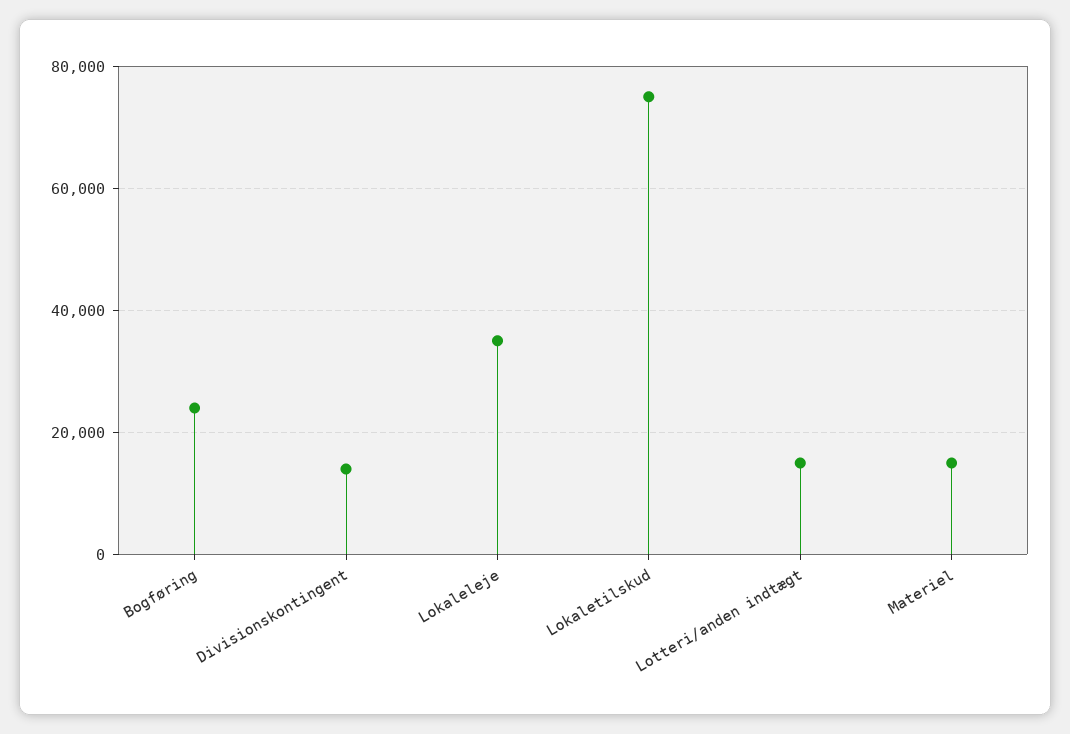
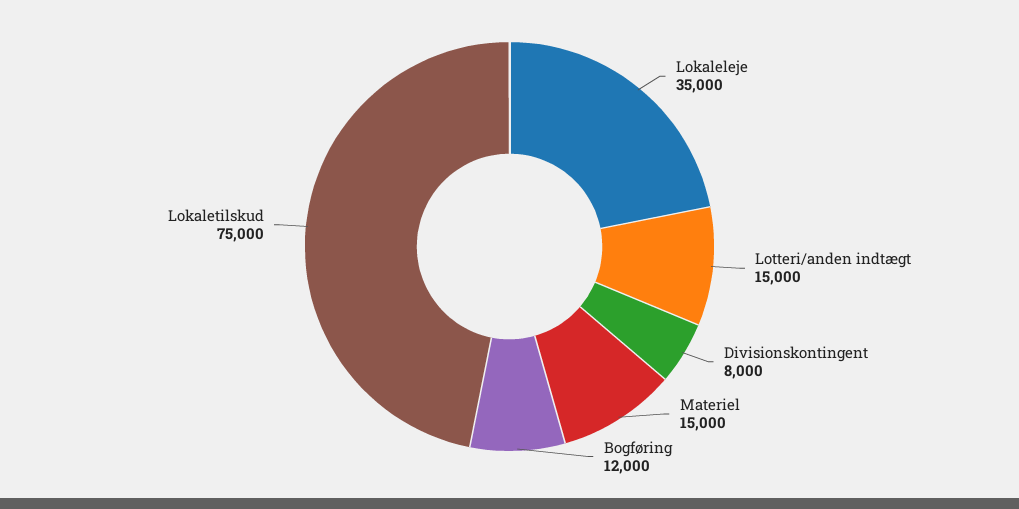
Bogføring: 24000 -> 12000
Divisionskontingent: 14000 -> 8000

